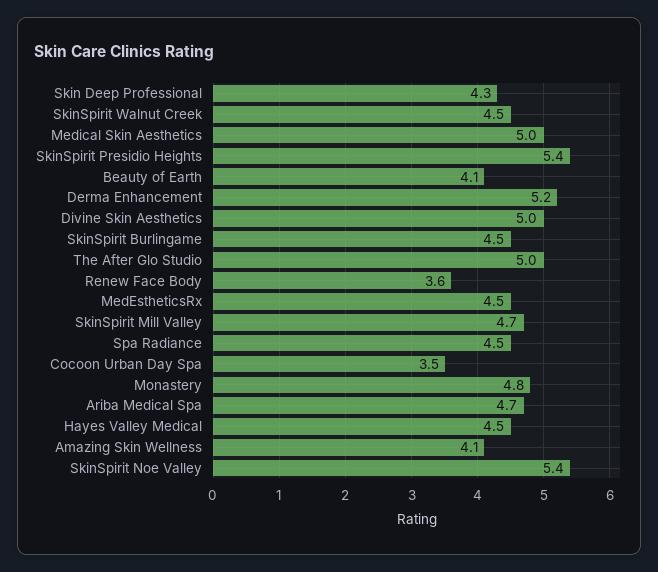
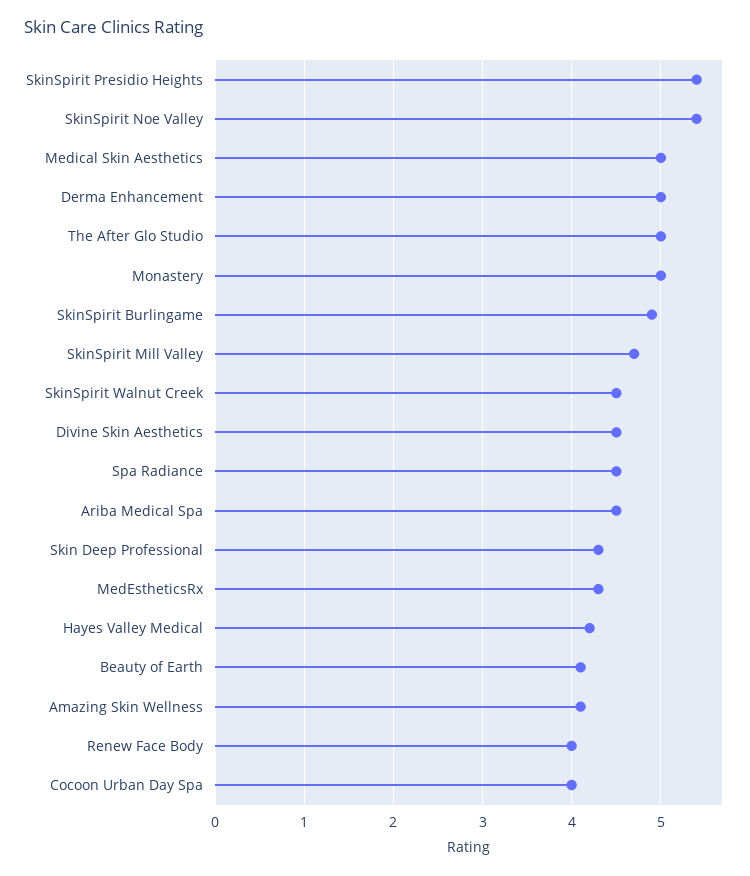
Derma Enhancement: 5.2 -> 5
Divine Skin Aesthetics: 5 -> 4.5
SkinSpirit Burlingame: 4.5 -> 4.9
Renew Face Body: 3.6 -> 4
MedEstheticsRx: 4.5 -> 4.3
Cocoon Urban Day Spa: 3.5 -> 4
Monastery: 4.8 -> 5
Ariba Medical Spa: 4.7 -> 4.5
Hayes Valley Medical: 4.5 -> 4.2

